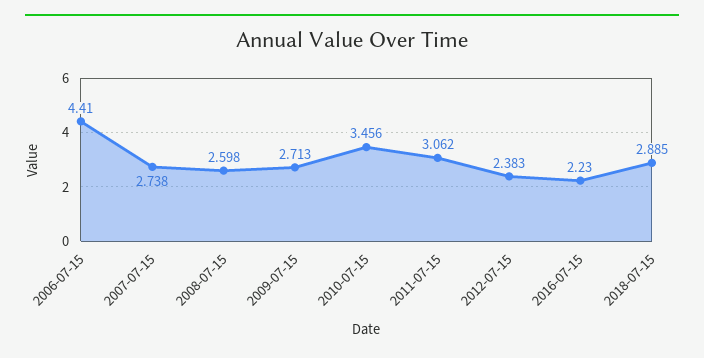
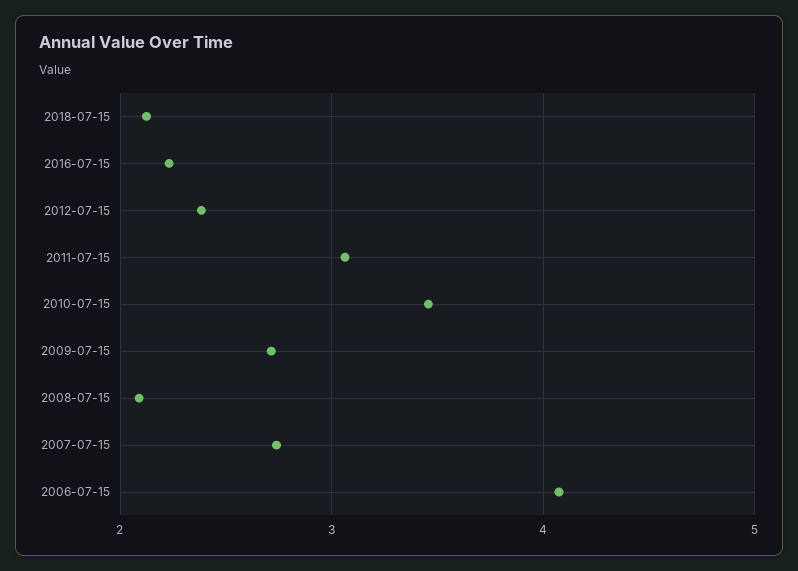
2006-07-15: 4.41 -> 4.1
2008-07-15: 2.598 -> 2.1
2018-07-15: 2.885 -> 2.1

